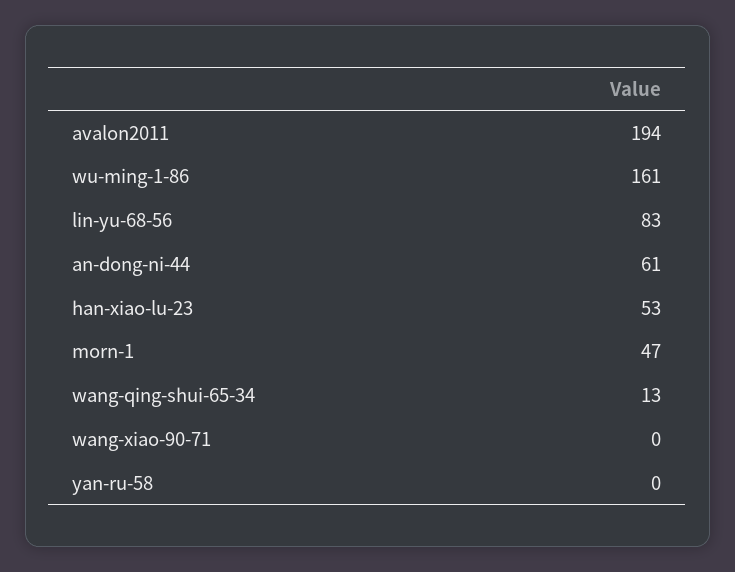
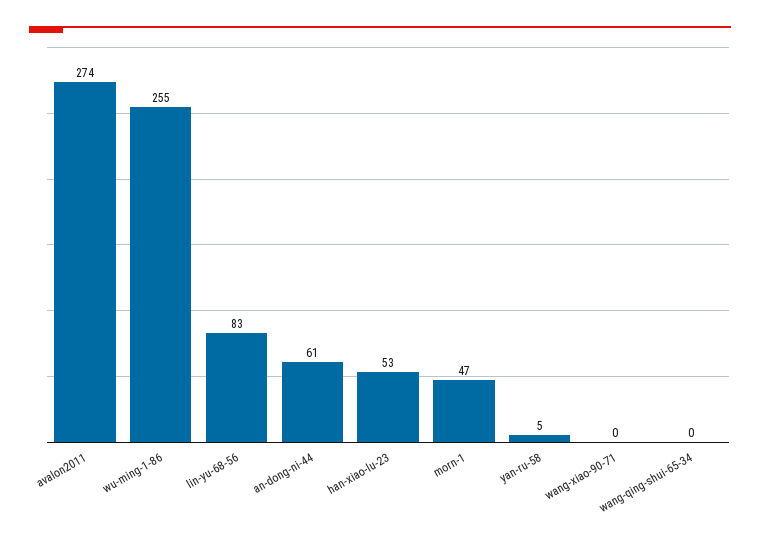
avalon2011: 194 -> 274
wu-ming-1-86: 161 -> 255
wang-qing-shui-65-34: 13 -> 0
yan-ru-58: 0 -> 5

